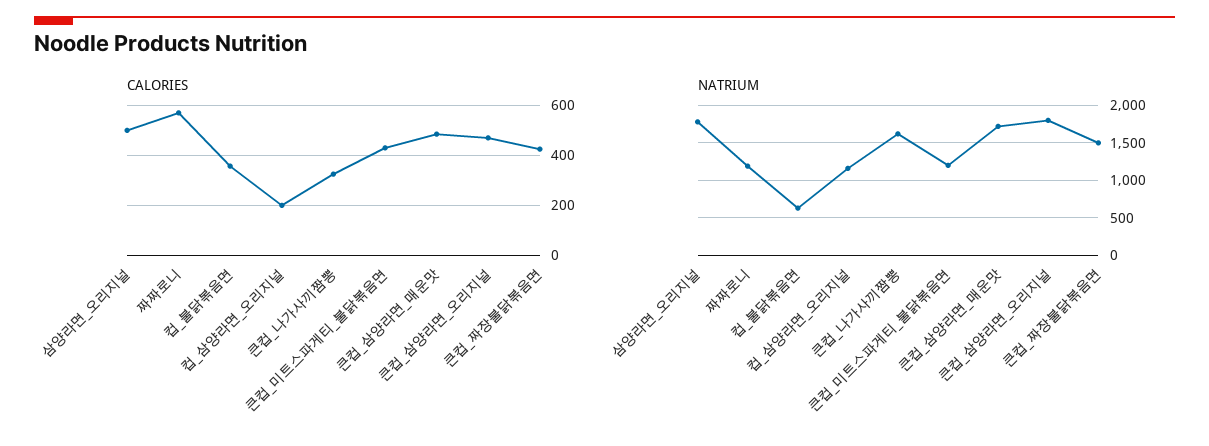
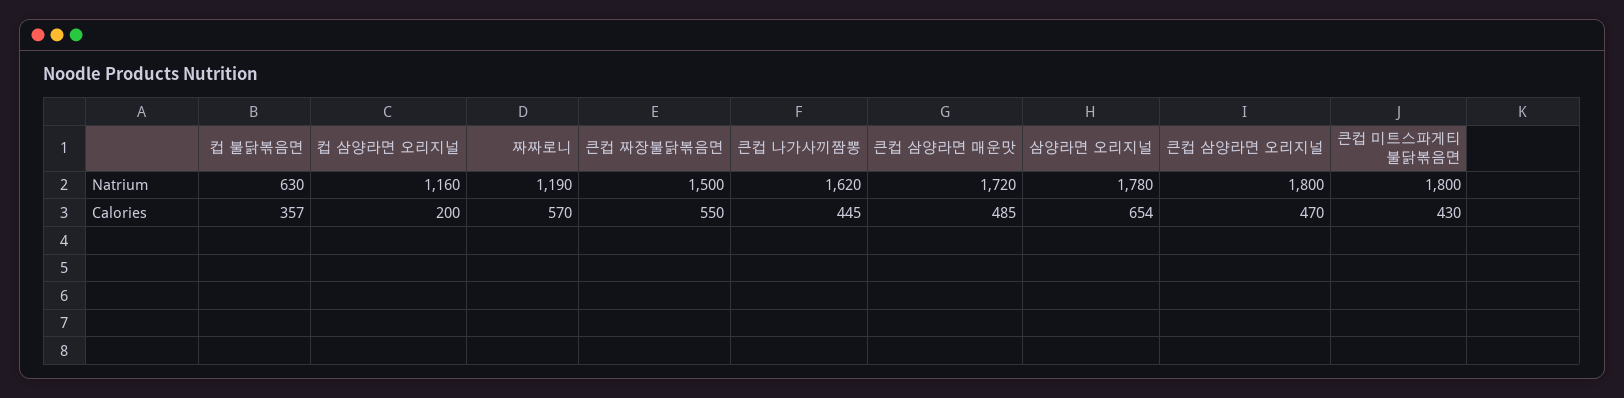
CALORIES, 삼양라면_오리지널: 500 -> 654
CALORIES, 큰컵_나가사끼짬뽕: 325 -> 445
CALORIES, 큰컵_짜장불닭볶음면: 425 -> 550
NATRIUM, 큰컵_미트스파게티_불닭볶음면: 1200 -> 1800

